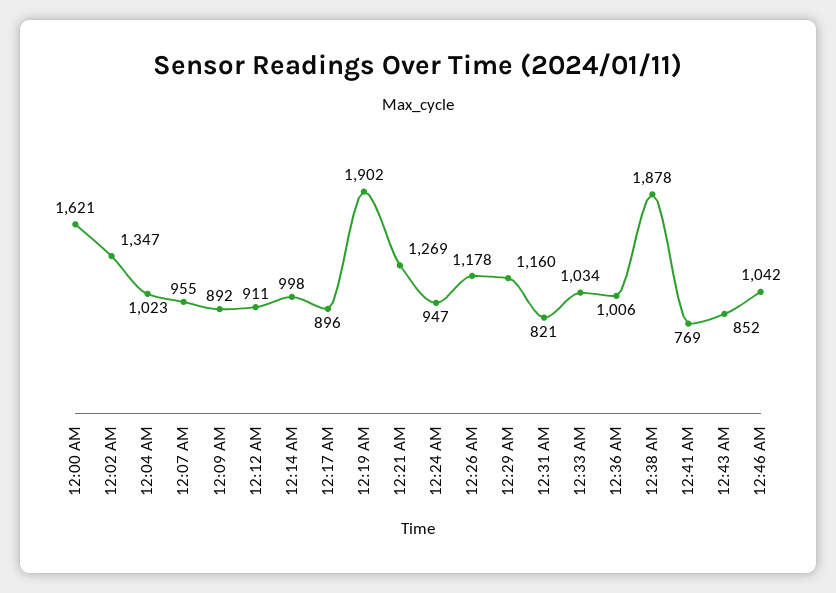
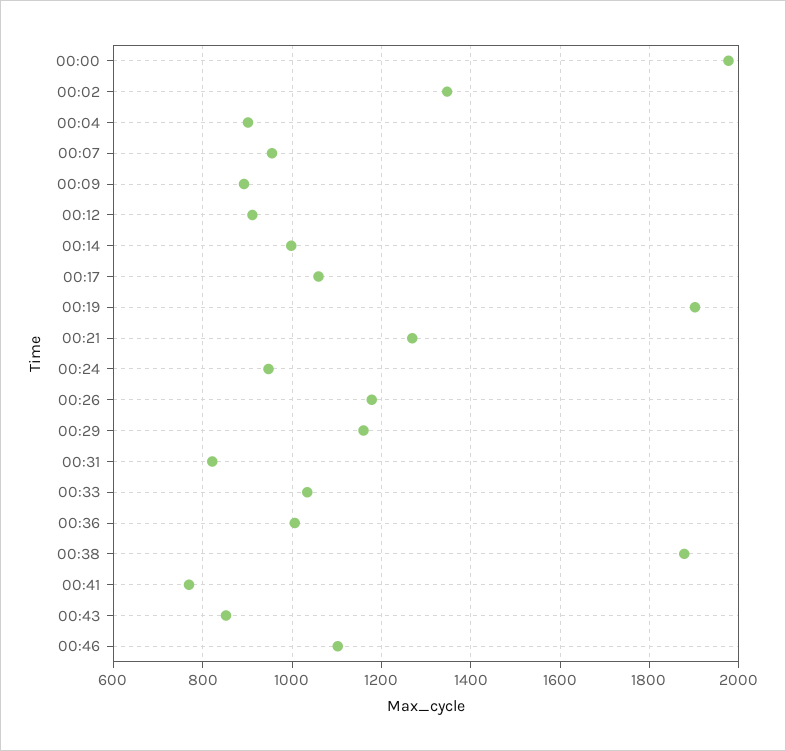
12:00 AM: 1621 -> 1980
12:04 AM: 1023 -> 900
12:17 AM: 896 -> 1060
12:46 AM: 1042 -> 1100

